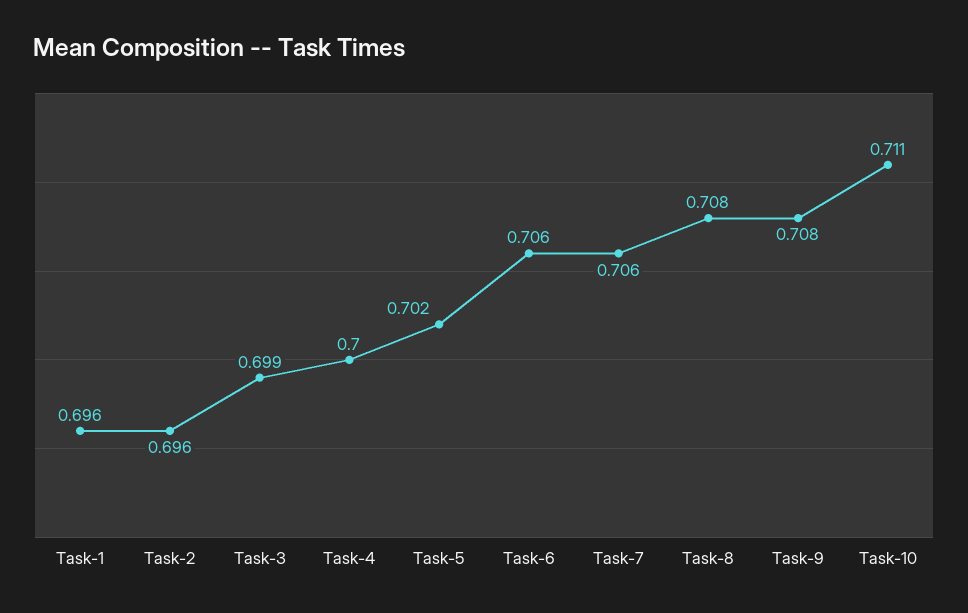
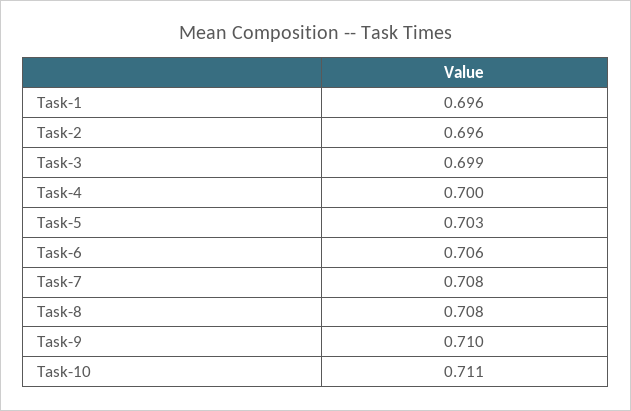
Task-5: 0.702 -> 0.703
Task-7: 0.706 -> 0.708
Task-9: 0.708 -> 0.71

